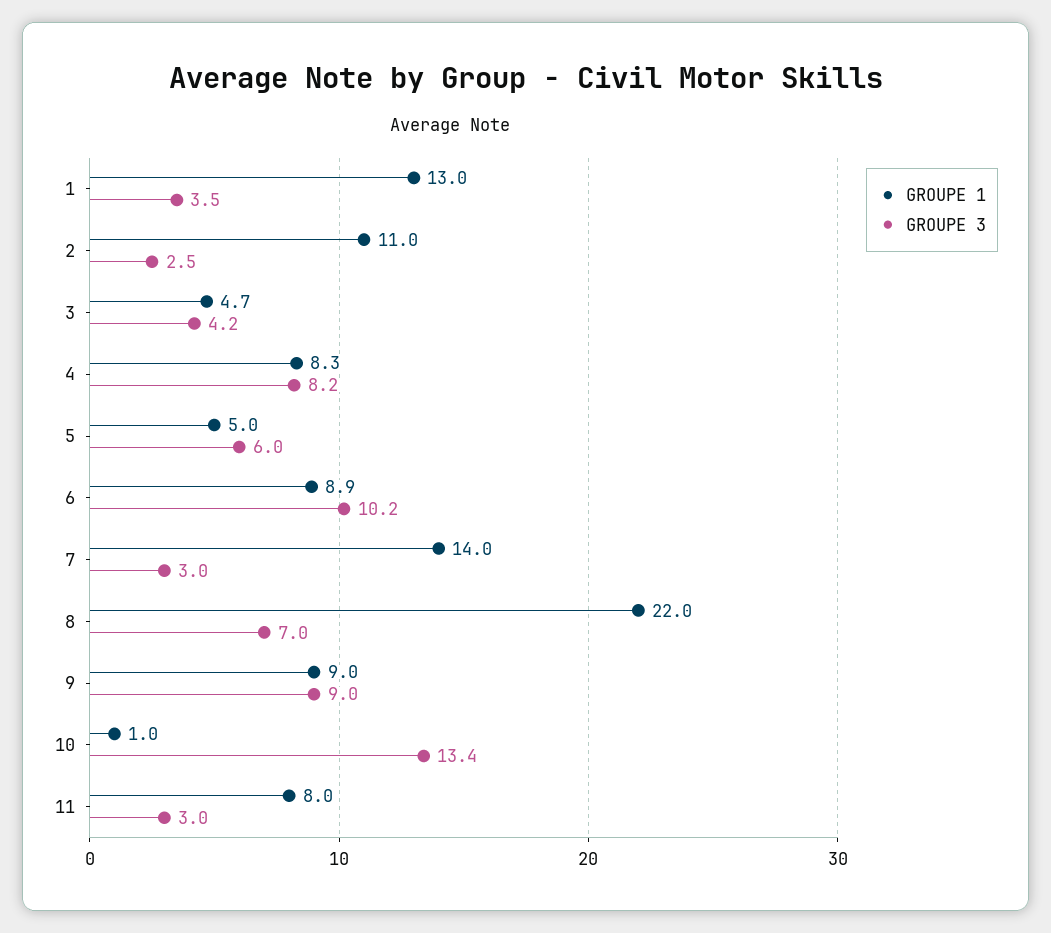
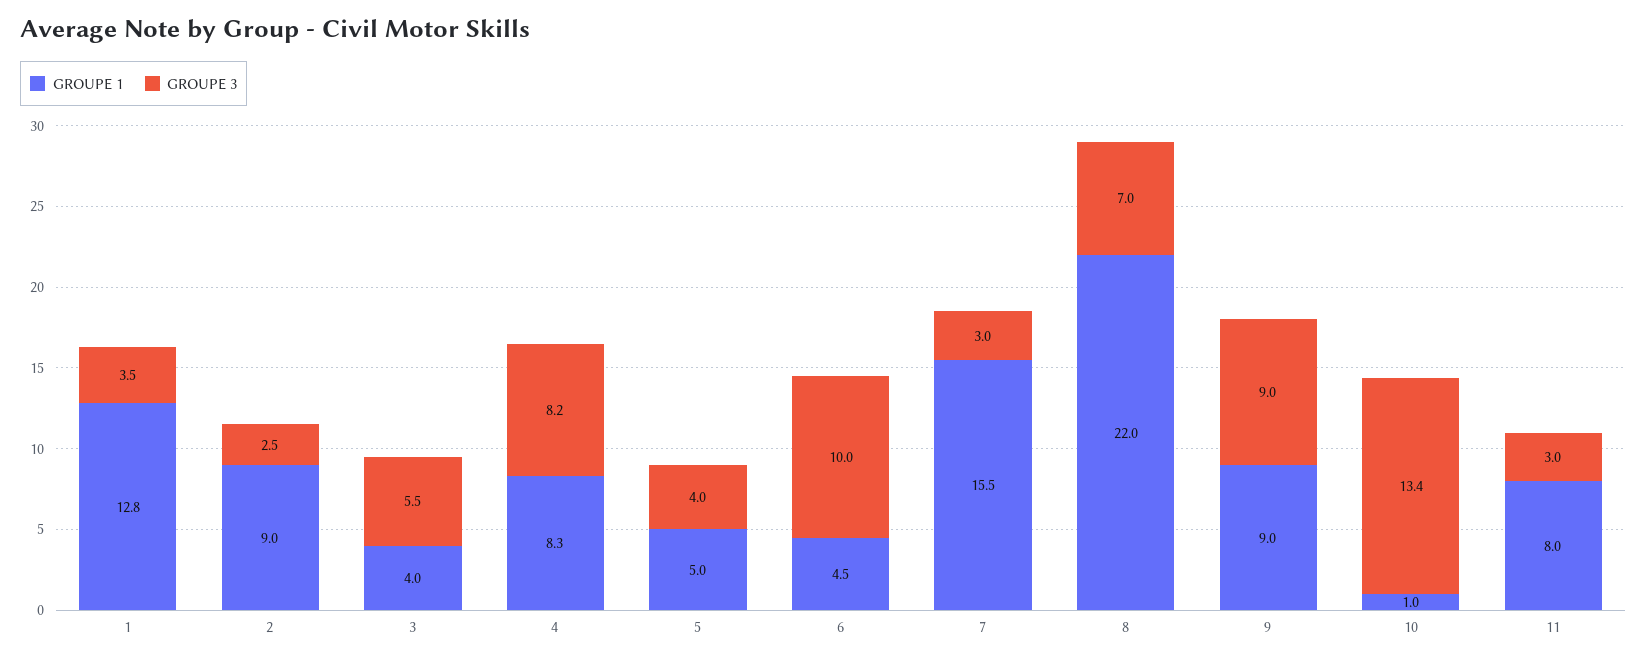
GROUPE 1, 1: 13 -> 12.8
GROUPE 1, 2: 11 -> 9
GROUPE 1, 3: 4.7 -> 4
GROUPE 3, 3: 4.2 -> 5.5
GROUPE 3, 5: 6 -> 4
GROUPE 1, 6: 8.9 -> 4.5
GROUPE 3, 6: 10.2 -> 10
GROUPE 1, 7: 14 -> 15.5

